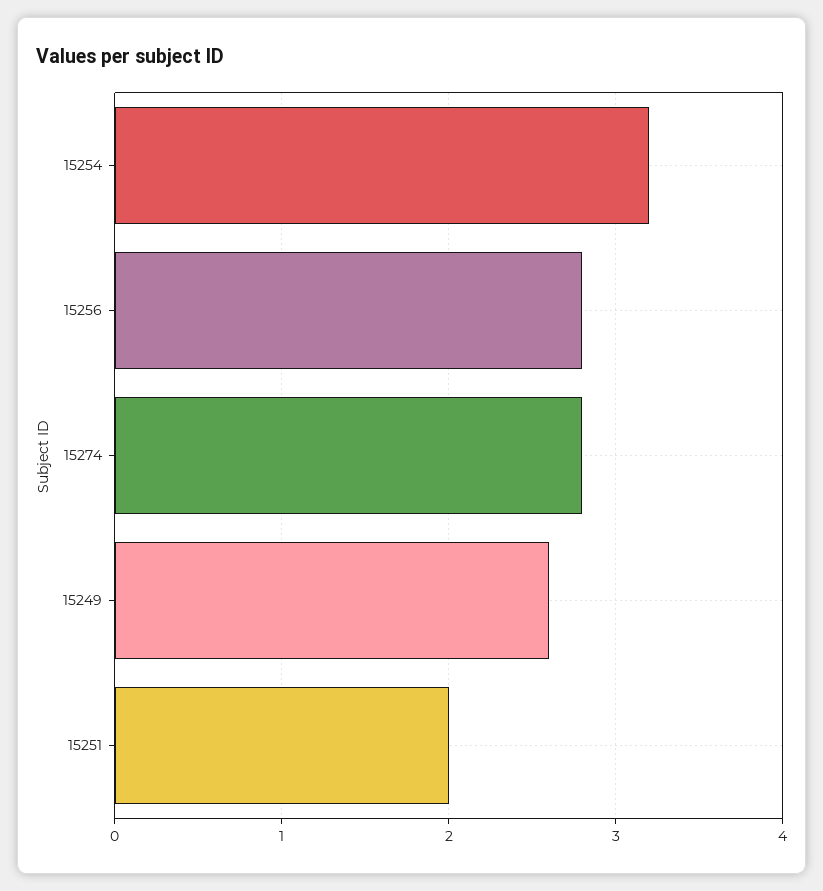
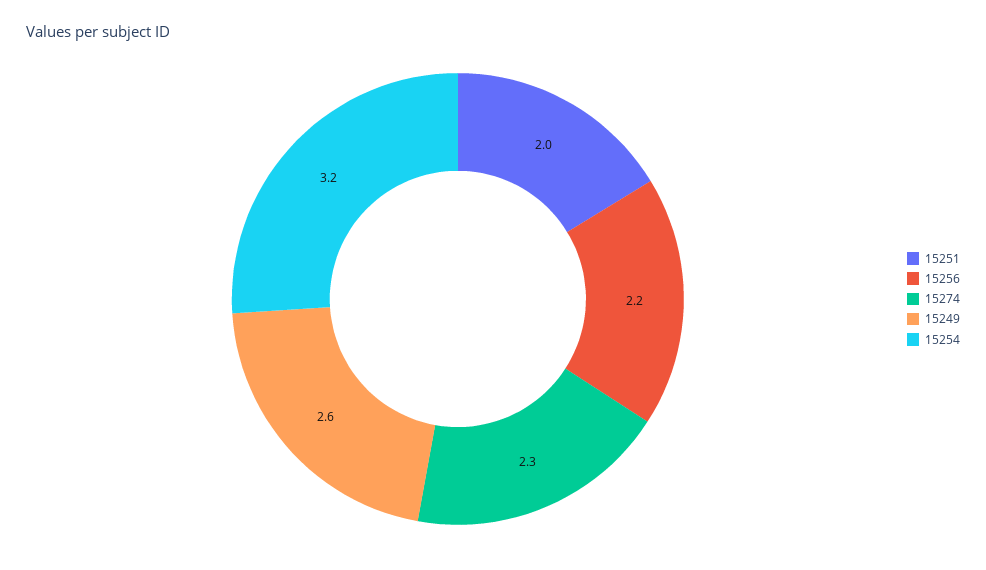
15256: 2.8 -> 2.2
15274: 2.8 -> 2.3

